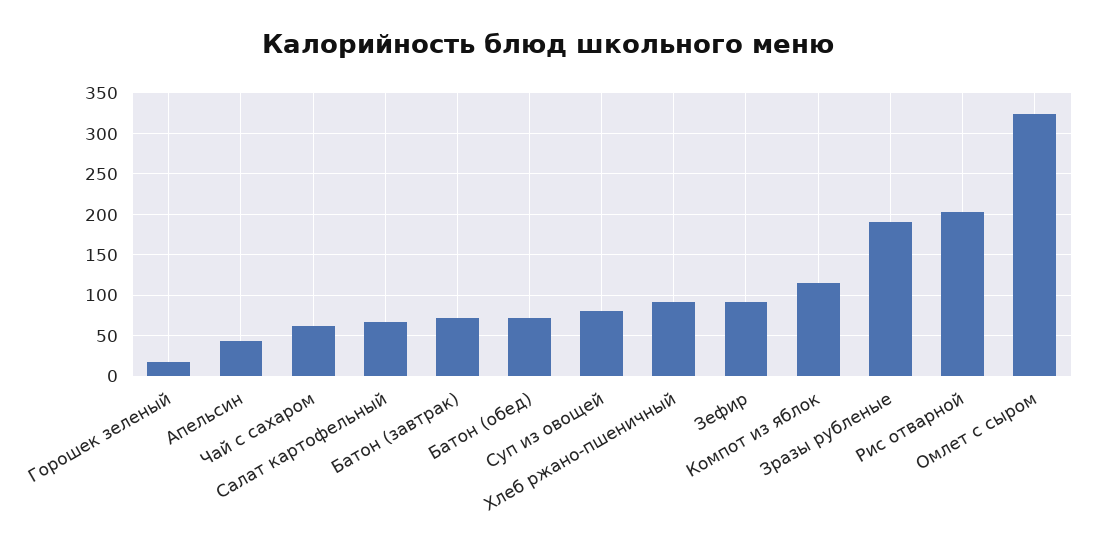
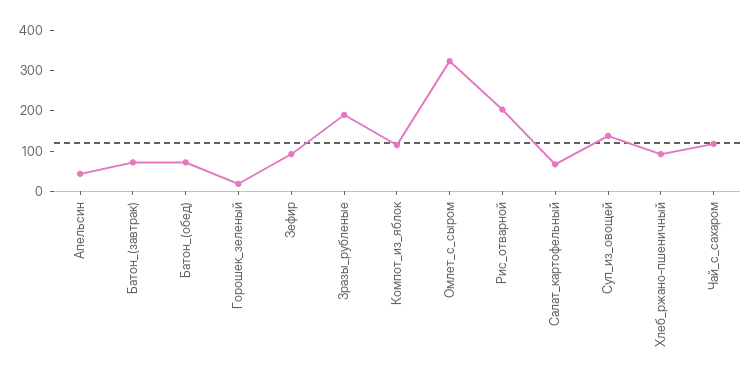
Чай с сахаром: 60 -> 120
Суп из овощей: 80 -> 140

